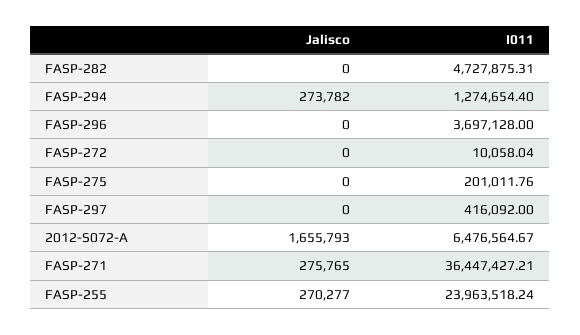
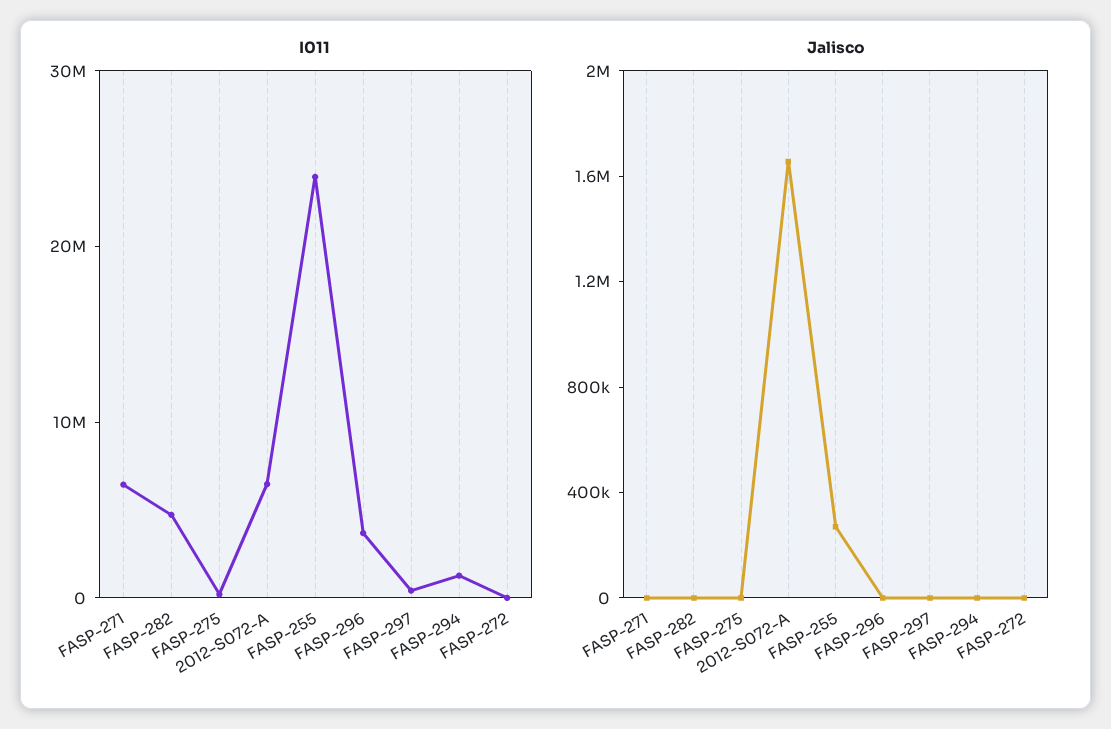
Jalisco, FASP-294: 273782 -> 0
Jalisco, FASP-271: 275765 -> 0
I011, FASP-271: 36447427.21 -> 6000000

